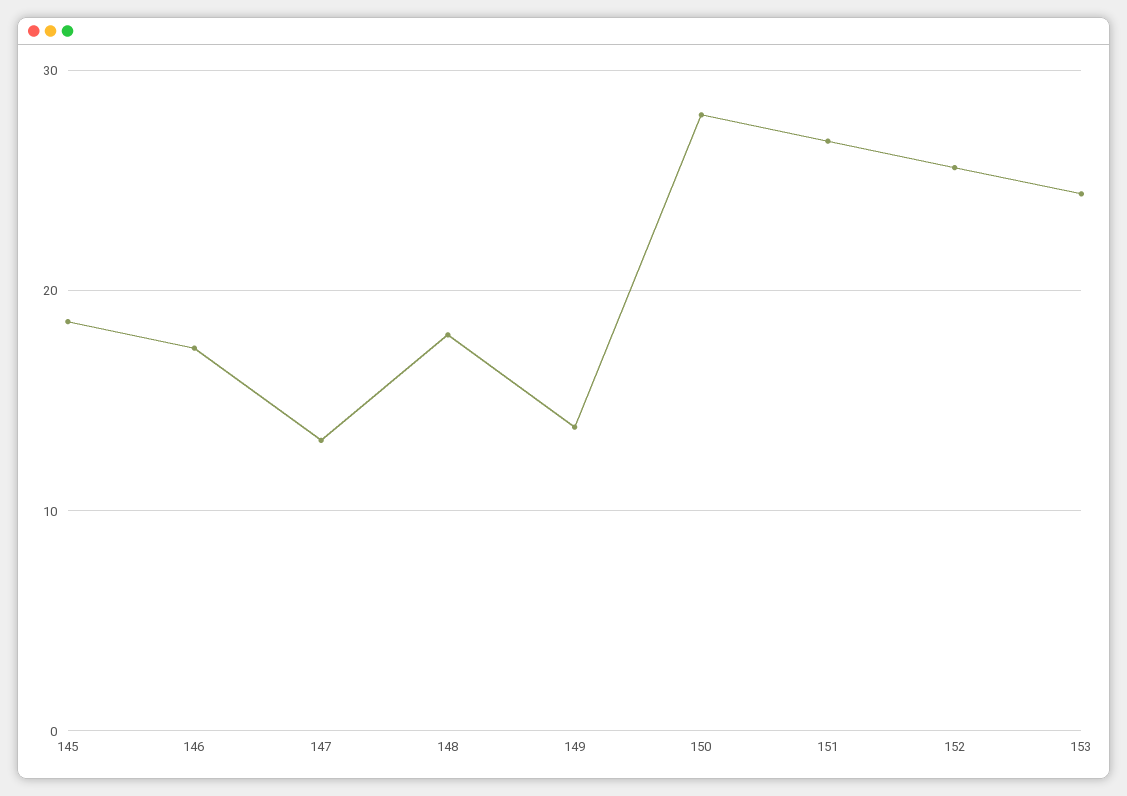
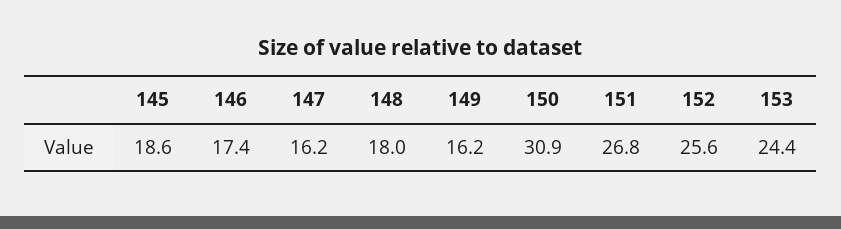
147: 13 -> 16.2
149: 14 -> 16.2
150: 28 -> 30.9

